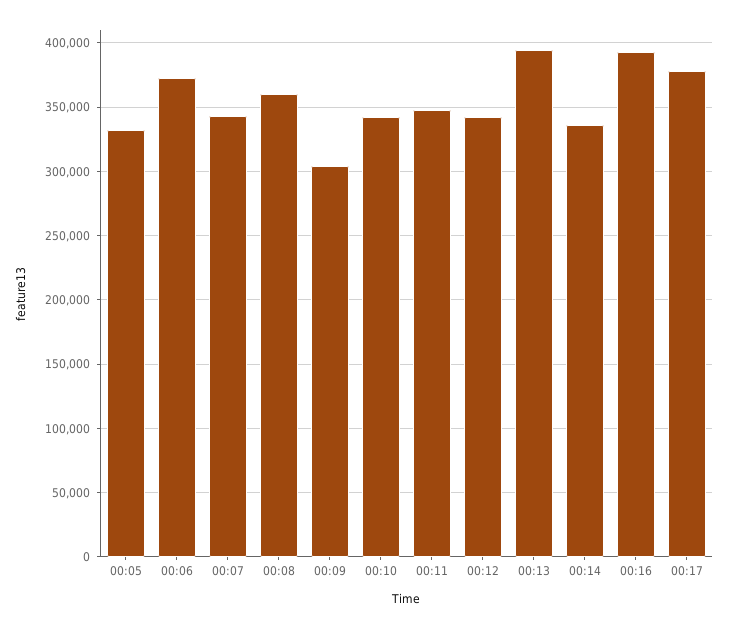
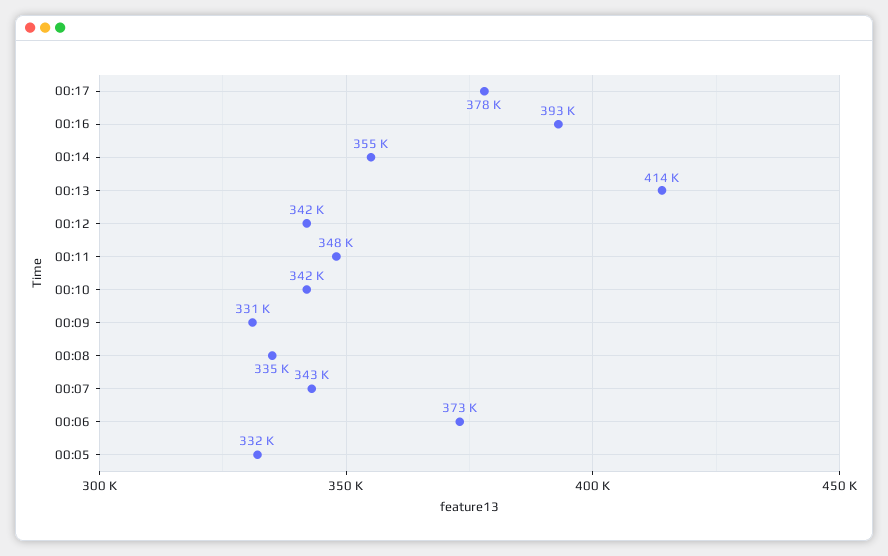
00:08: 360000 -> 335000
00:09: 305000 -> 331000
00:13: 395000 -> 414000
00:14: 335000 -> 355000

